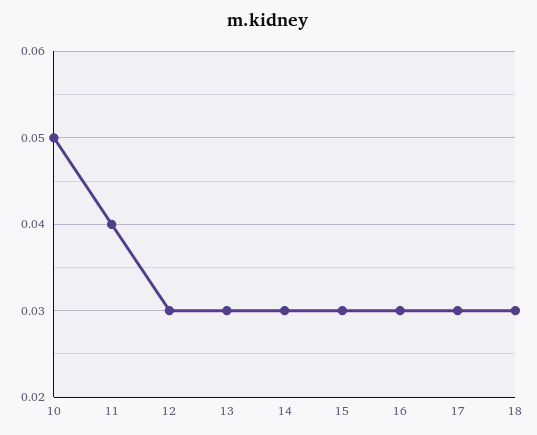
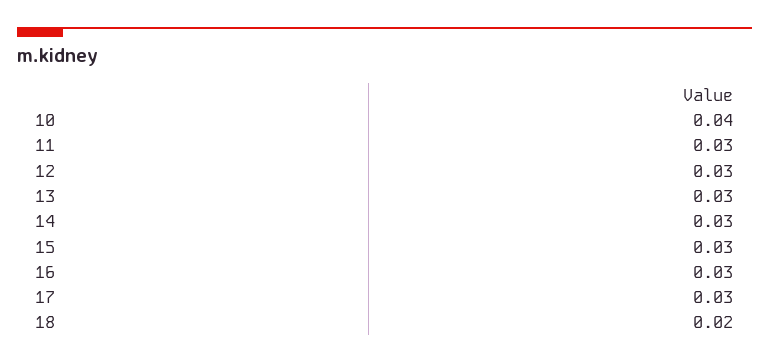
10: 0.05 -> 0.04
11: 0.04 -> 0.03
18: 0.03 -> 0.02

